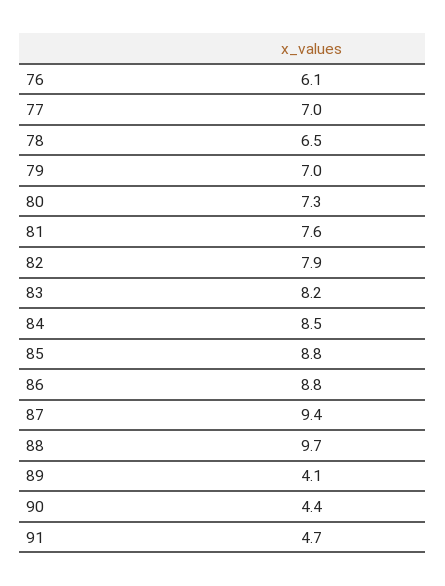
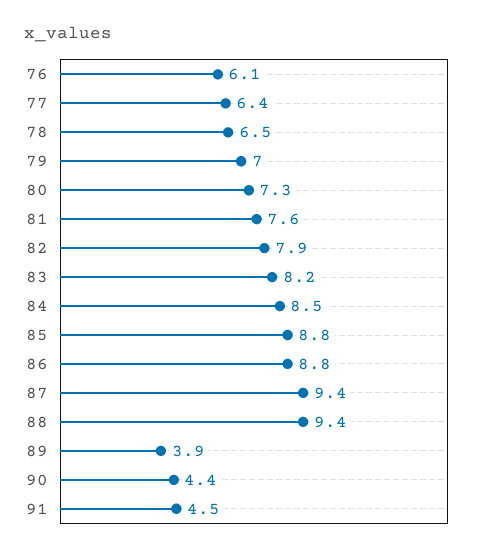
77: 7 -> 6.4
88: 9.7 -> 9.4
89: 4.1 -> 3.9
91: 4.7 -> 4.5

